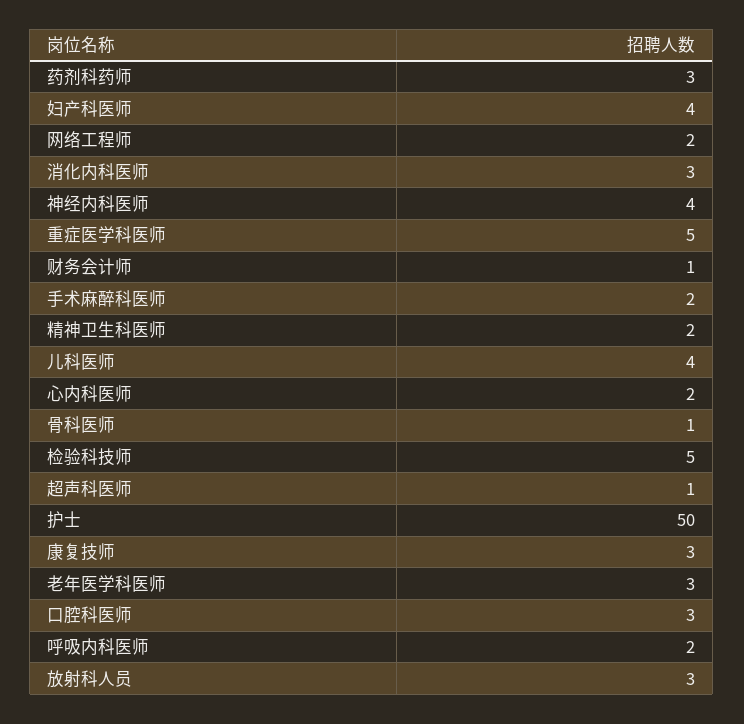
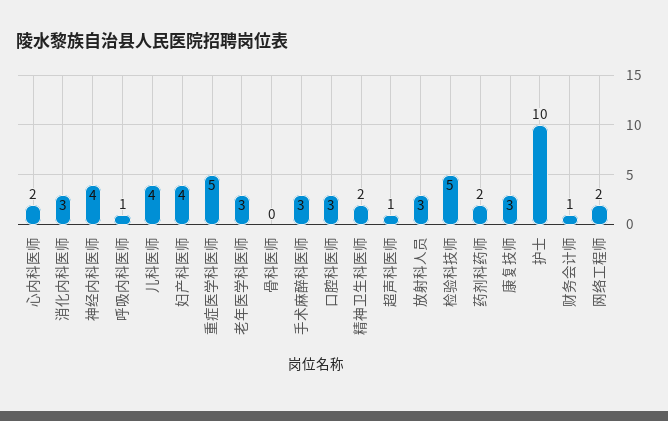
药剂科药师: 3 -> 2
手术麻醉科医师: 2 -> 3
骨科医师: 1 -> 0
护士: 50 -> 10
呼吸内科医师: 2 -> 1

